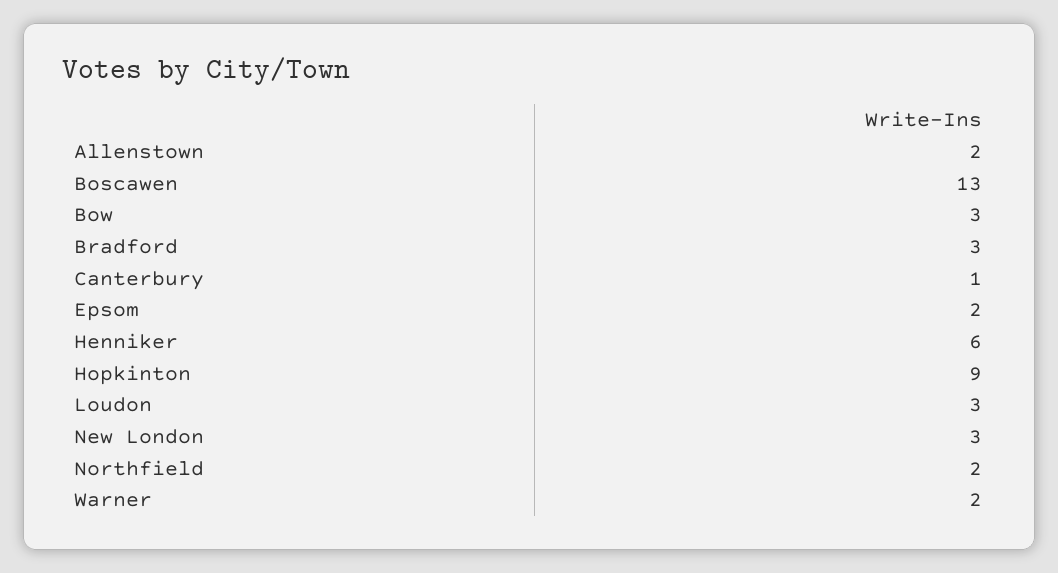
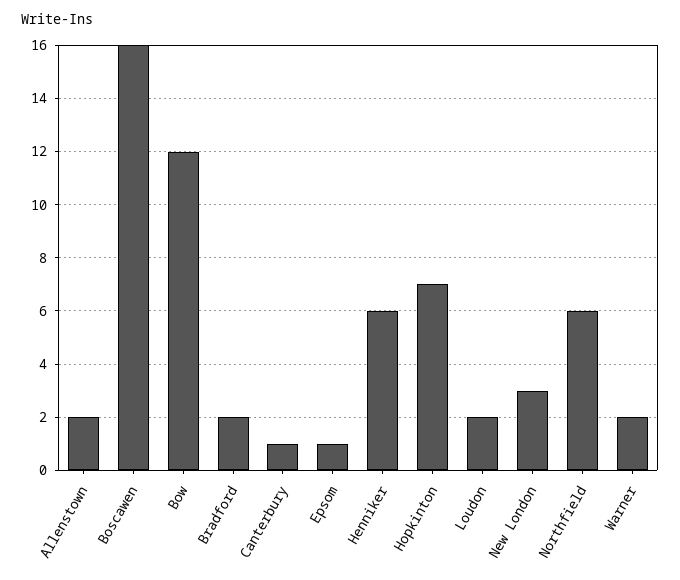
Boscawen: 13 -> 16
Bow: 3 -> 12
Bradford: 3 -> 2
Epsom: 2 -> 1
Hopkinton: 9 -> 7
Loudon: 3 -> 2
Northfield: 2 -> 6

